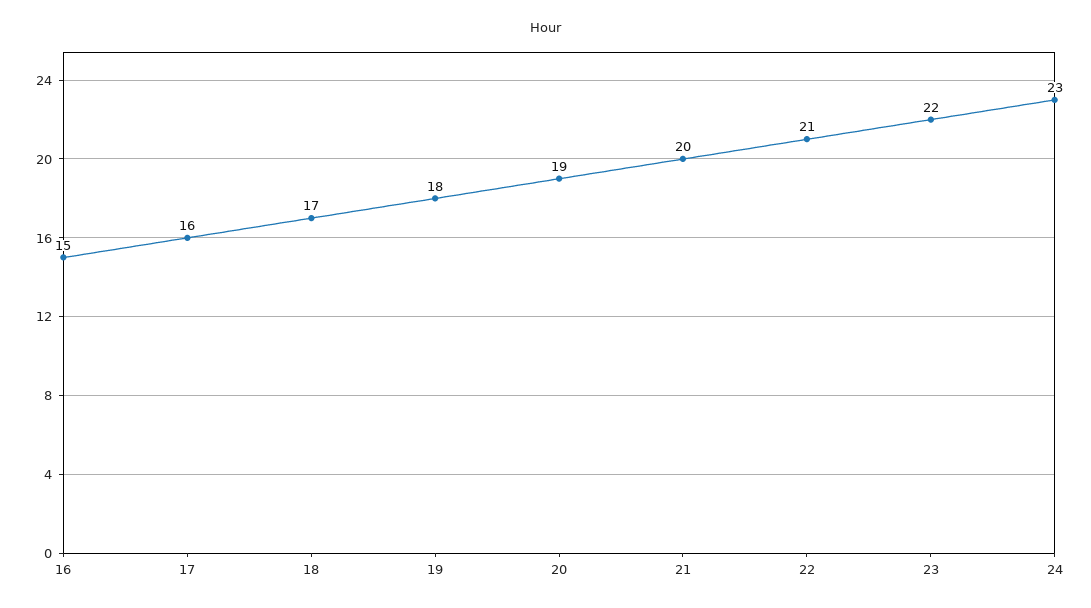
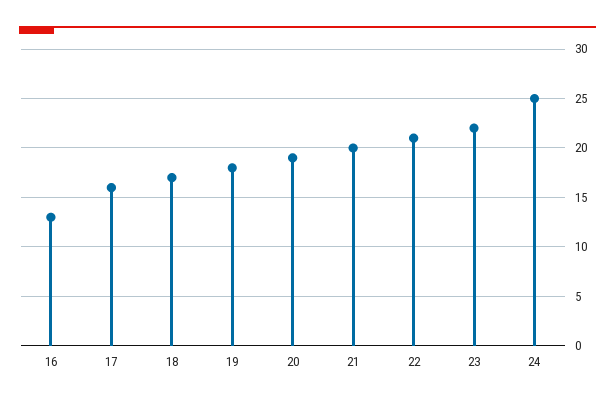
16: 15 -> 13
24: 23 -> 25

